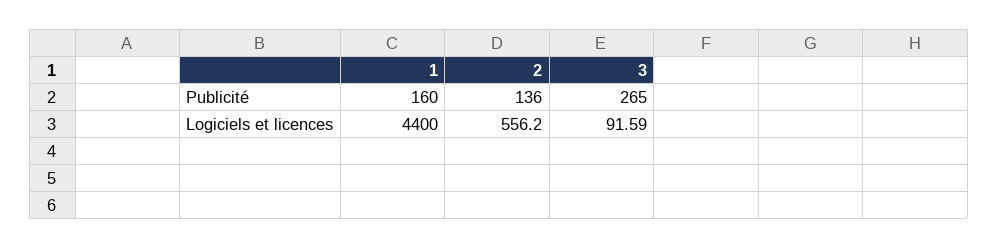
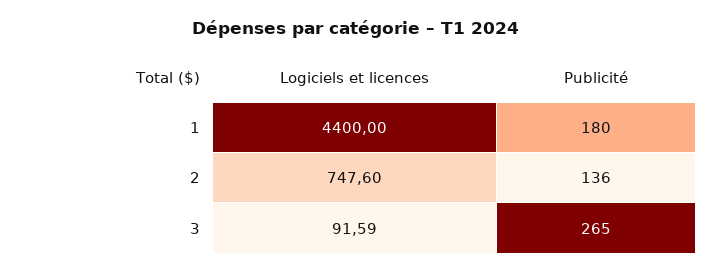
1, Publicité: 160 -> 180
2, Logiciels et licences: 556.2 -> 747.6

